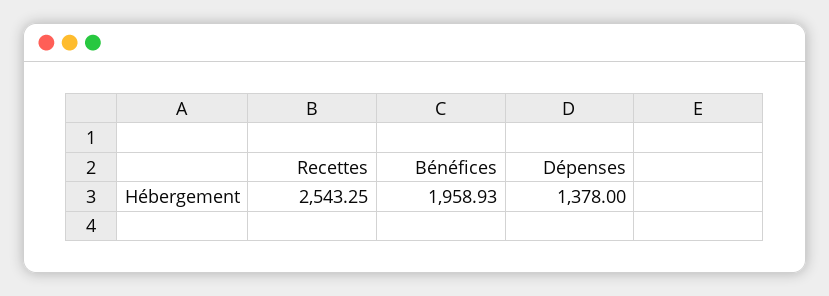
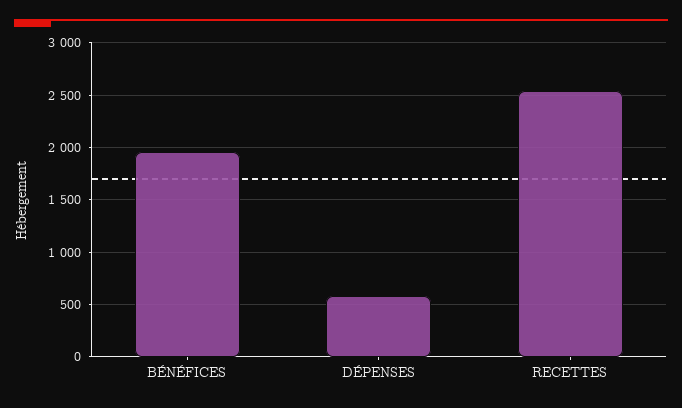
Dépenses: 1378 -> 600

